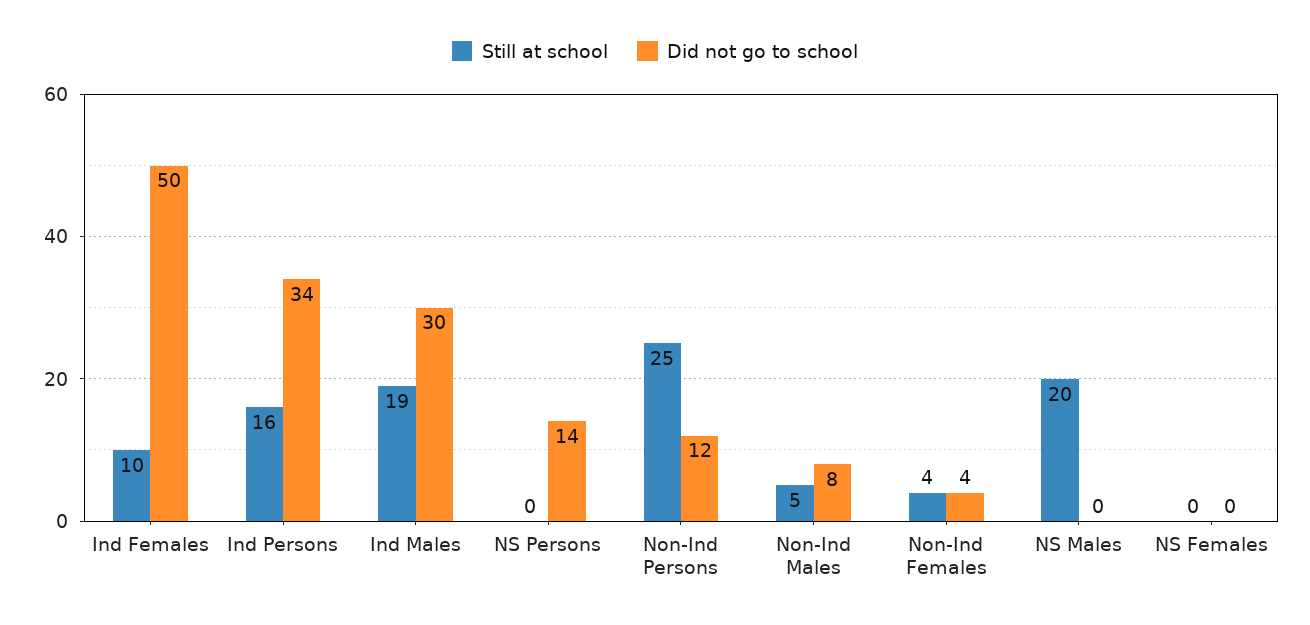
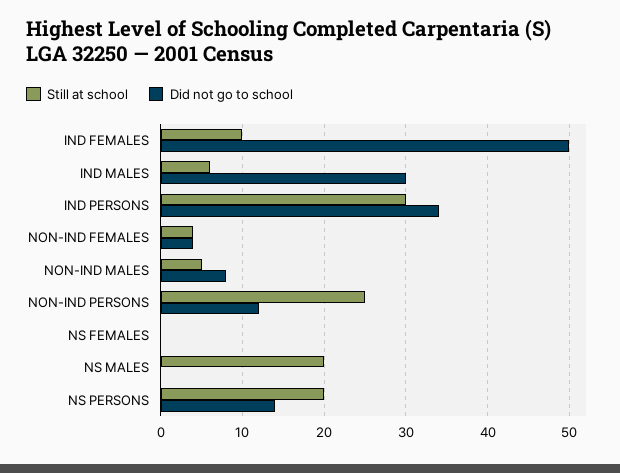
Still at school, Ind Persons: 16 -> 30
Still at school, Ind Males: 19 -> 6
Still at school, NS Persons: 0 -> 20

